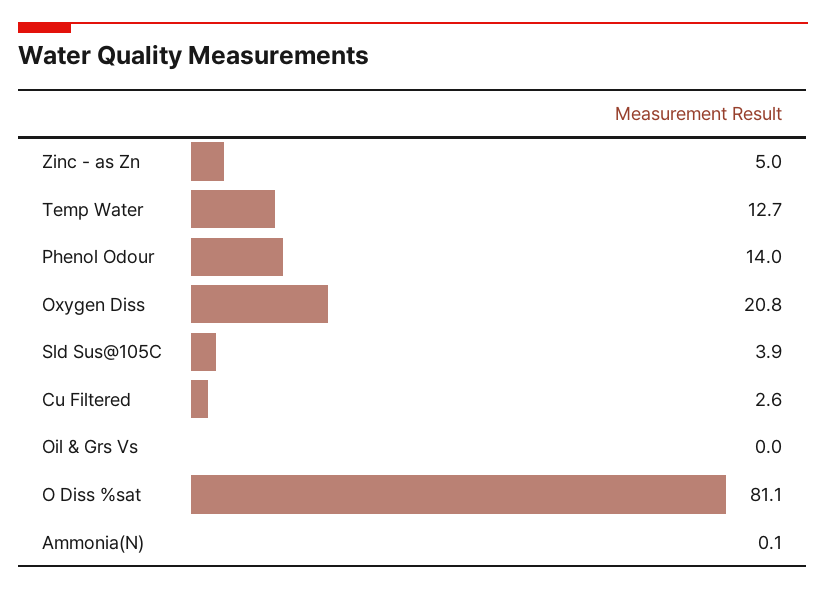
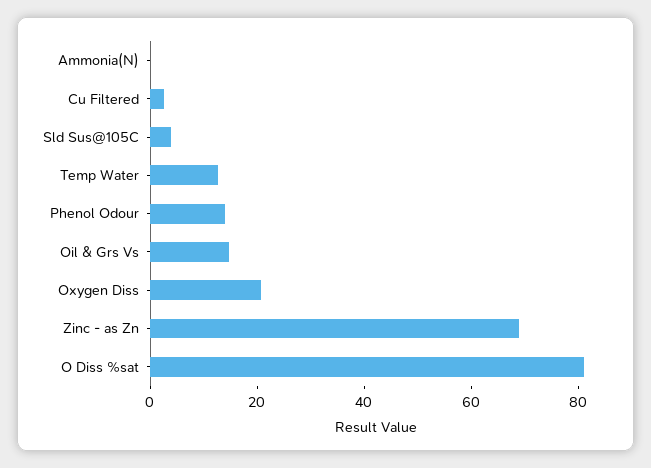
Zinc - as Zn: 5 -> 70
Oil & Grs Vs: 0 -> 15

